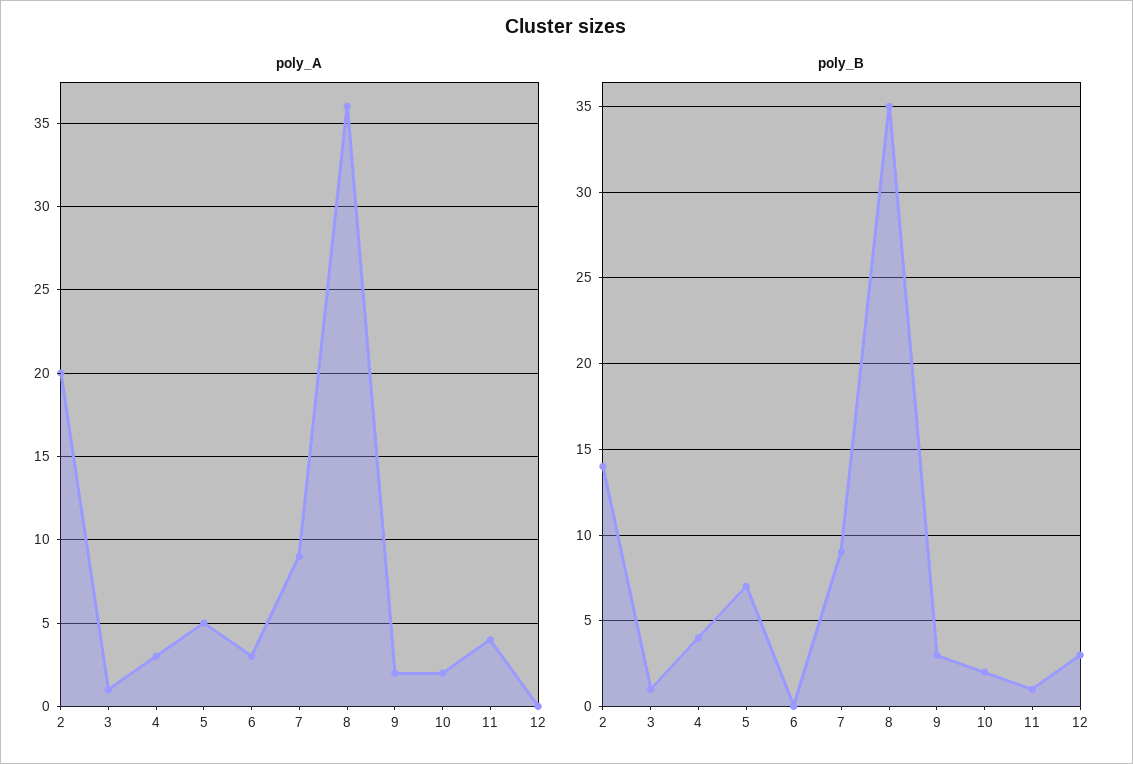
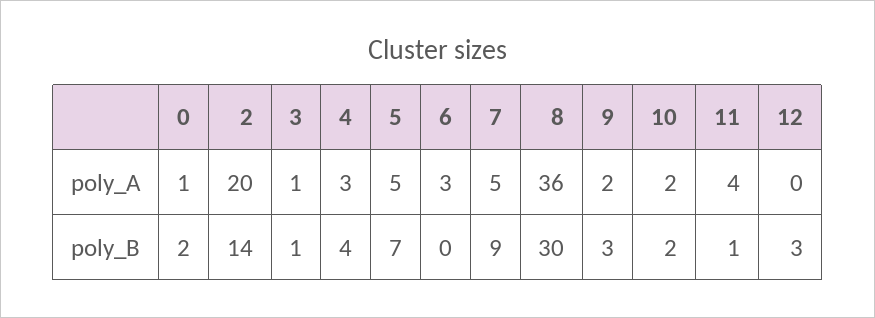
poly_A, 7: 9 -> 5
poly_B, 8: 35 -> 30
poly_A, 0: none -> 1
poly_B, 0: none -> 2

